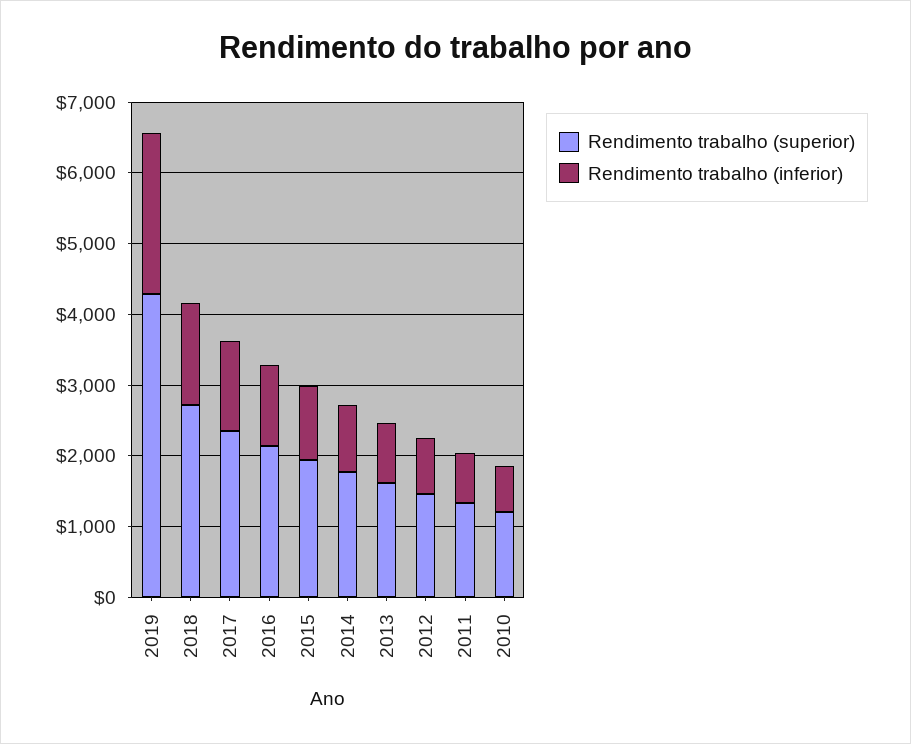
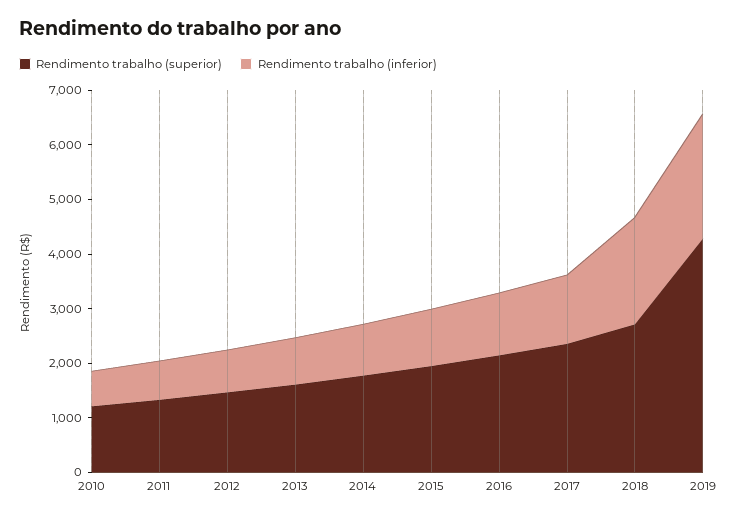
Rendimento trabalho (inferior), 2018: 1400 -> 2000

